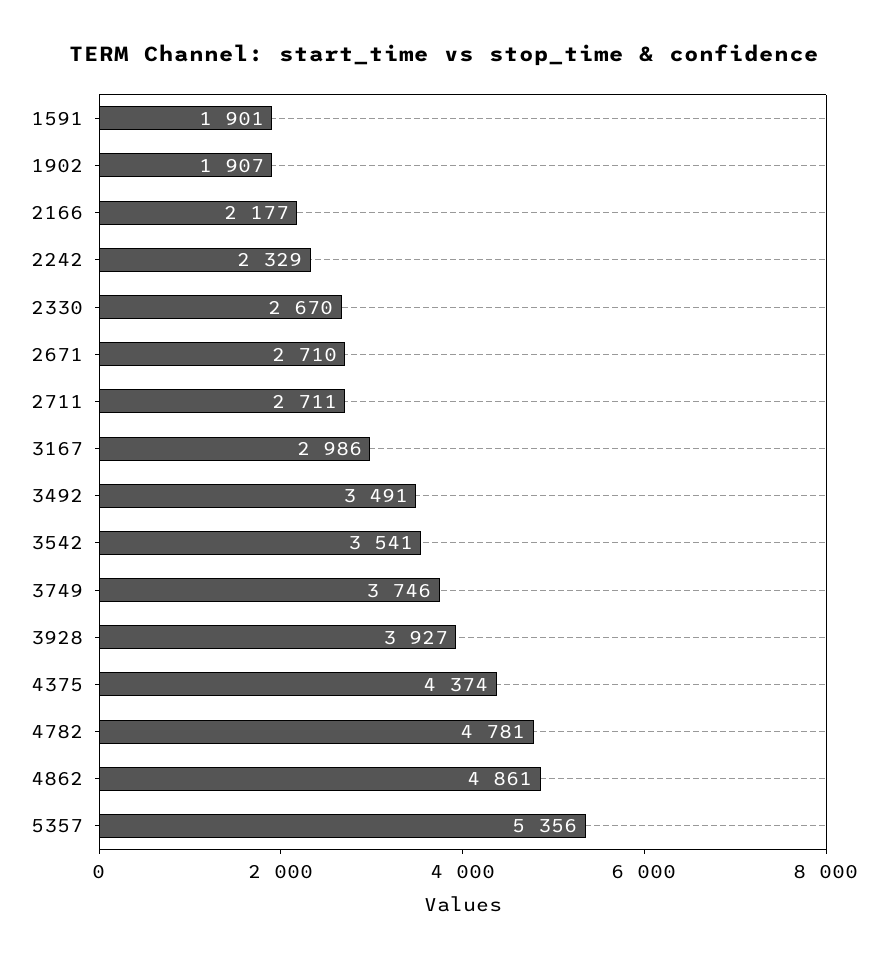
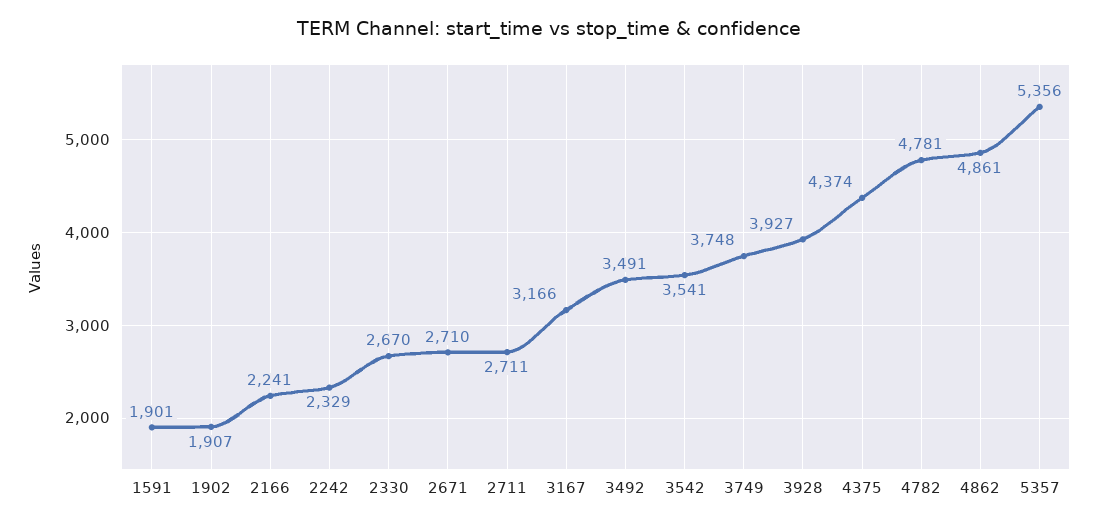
2166: 2177 -> 2241
3167: 2986 -> 3166
3749: 3746 -> 3748

